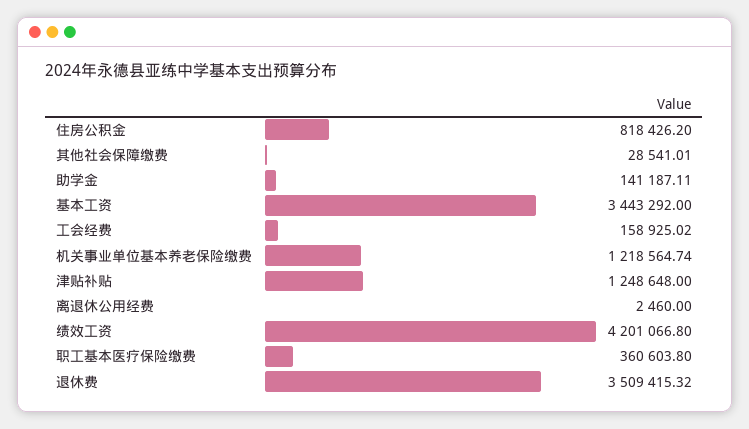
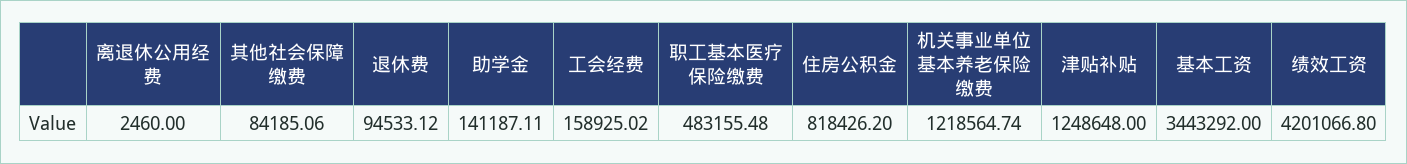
其他社会保障缴费: 28541.01 -> 84185.06
职工基本医疗保险缴费: 360603.8 -> 483155.48
退休费: 3509415.32 -> 94533.12

